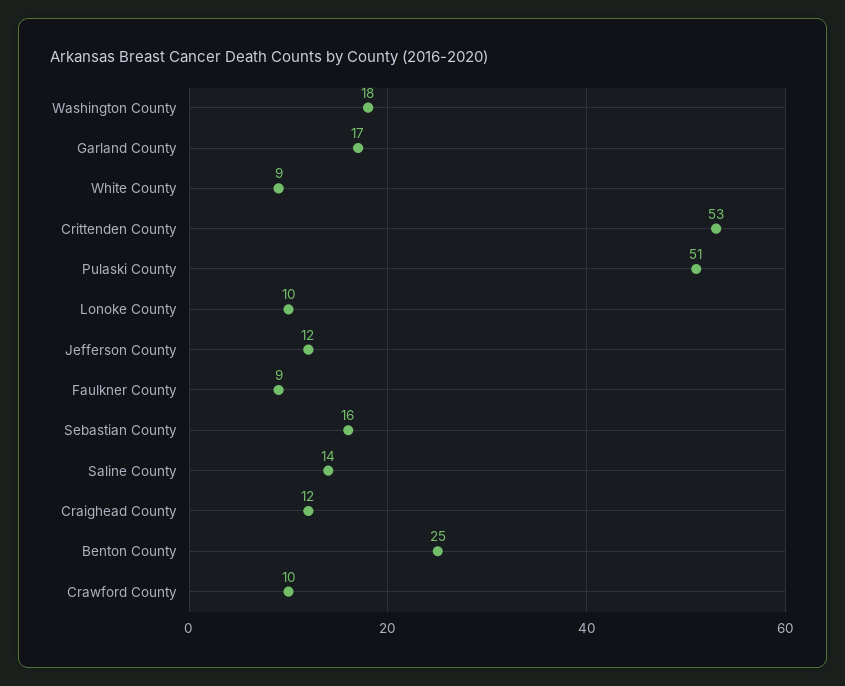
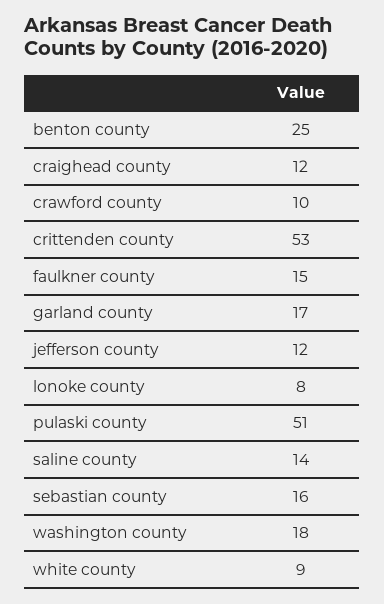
Lonoke County: 10 -> 8
Faulkner County: 9 -> 15

